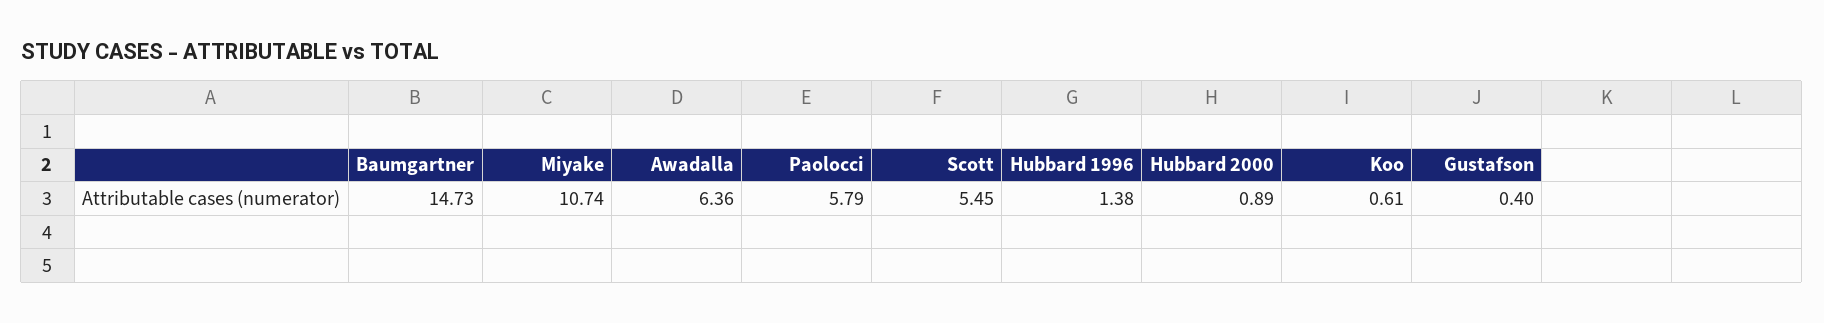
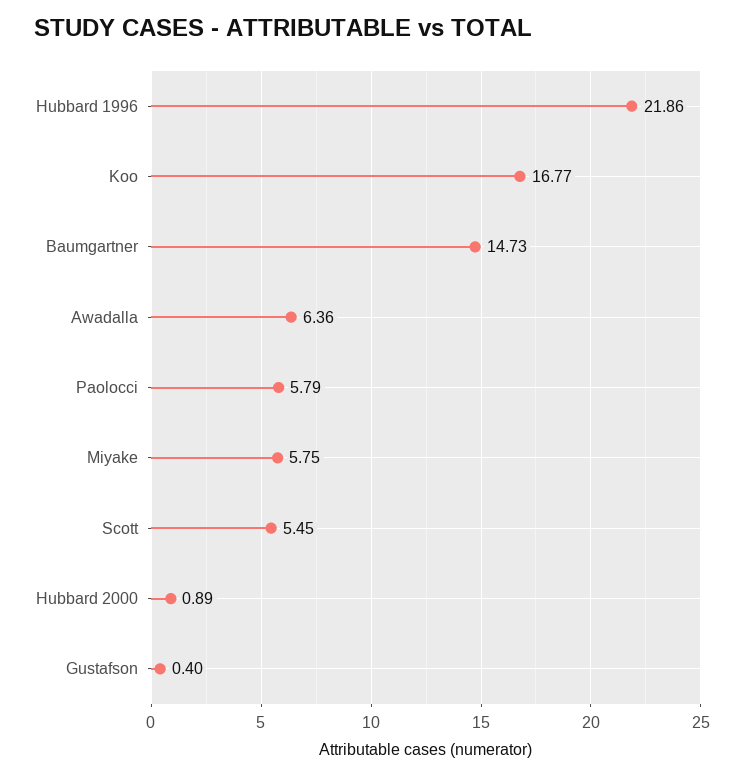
Miyake: 10.74 -> 5.75
Hubbard 1996: 1.38 -> 21.86
Koo: 0.61 -> 16.77

